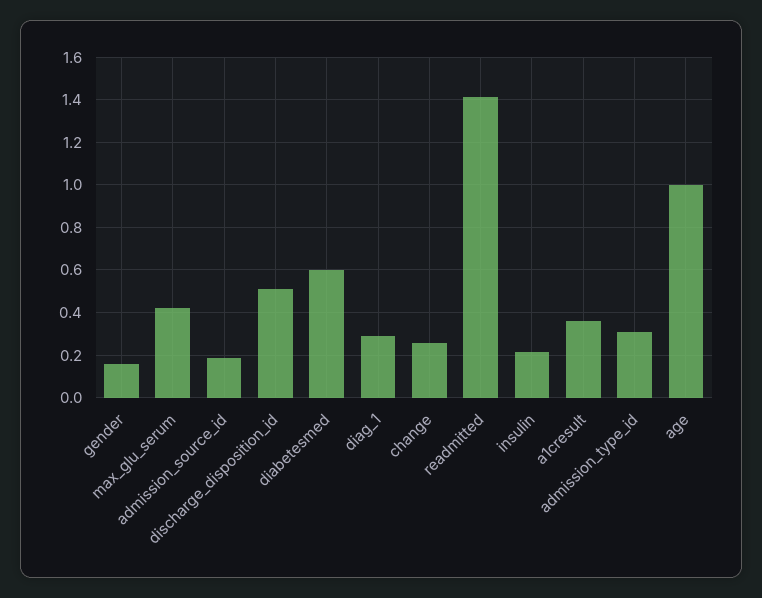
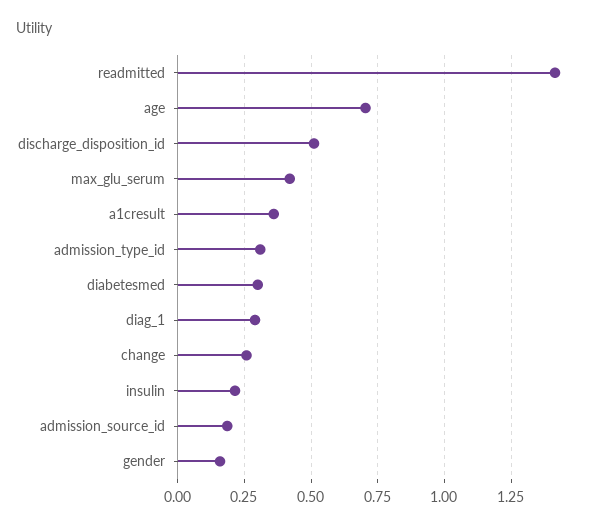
diabetesmed: 0.6 -> 0.3
age: 1 -> 0.7

